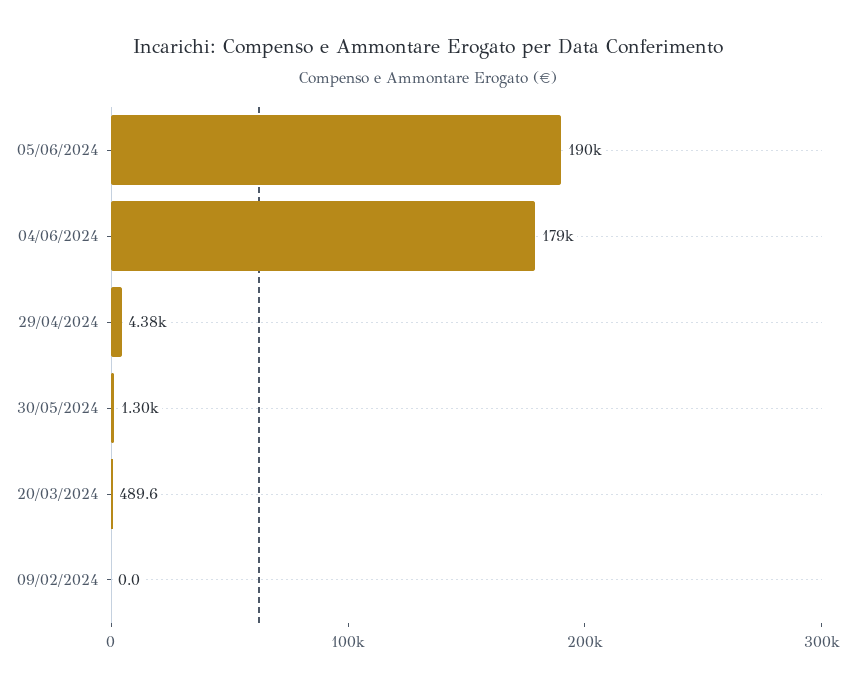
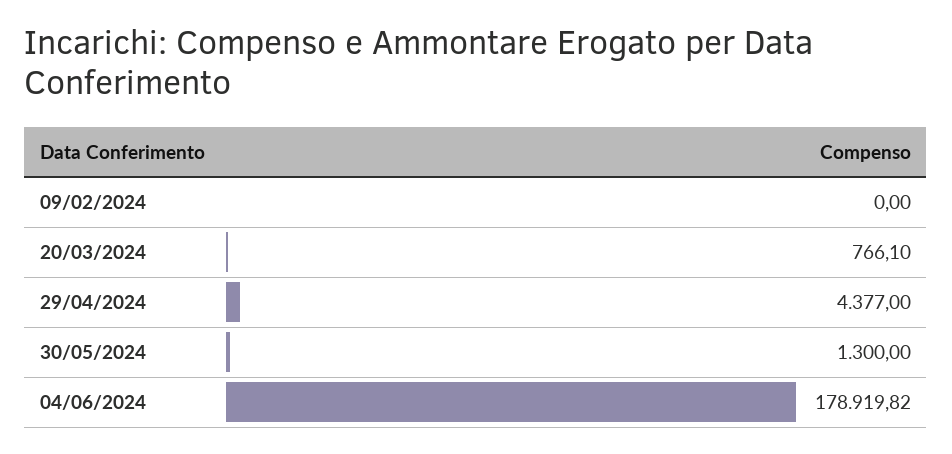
05/06/2024: 190000 -> none
20/03/2024: 489.6 -> 766.1

